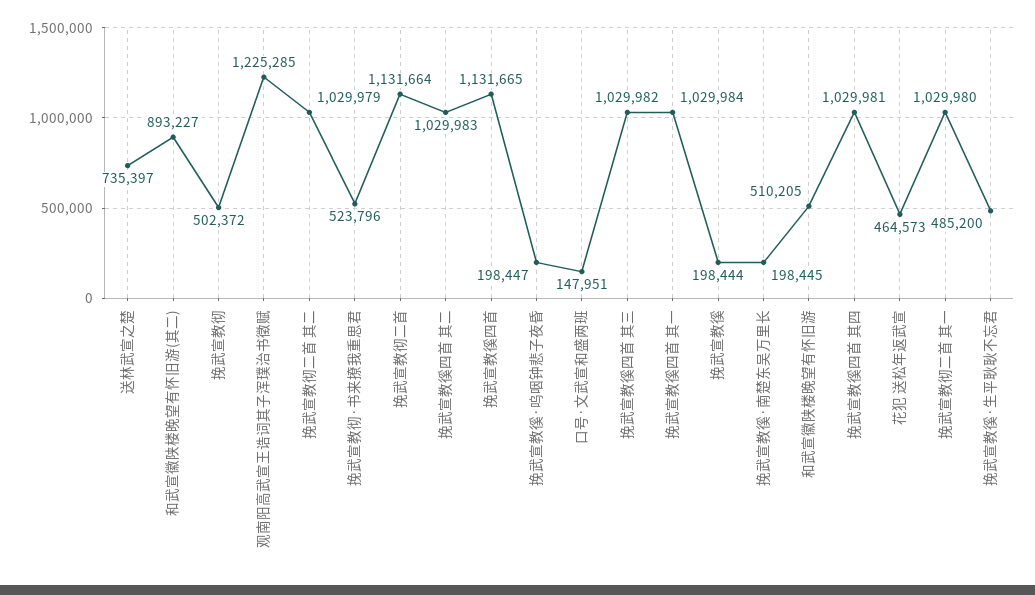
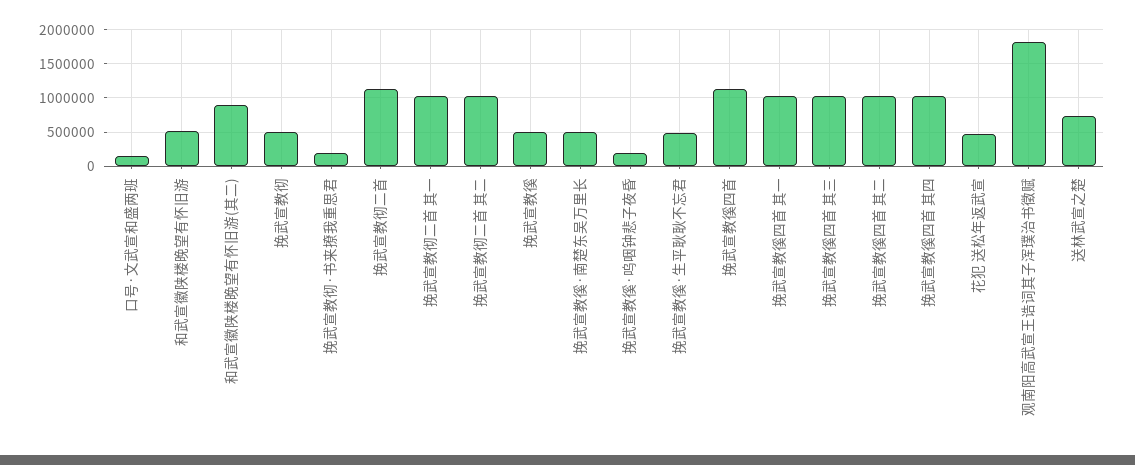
观南阳高武宣王诰词其子浑璞治书徵赋: 1225285 -> 1800000
挽武宣教彻·书来撩我重思君: 523796 -> 200000
挽武宣教徯: 198444 -> 500000
挽武宣教徯·南楚东吴万里长: 198445 -> 500000

